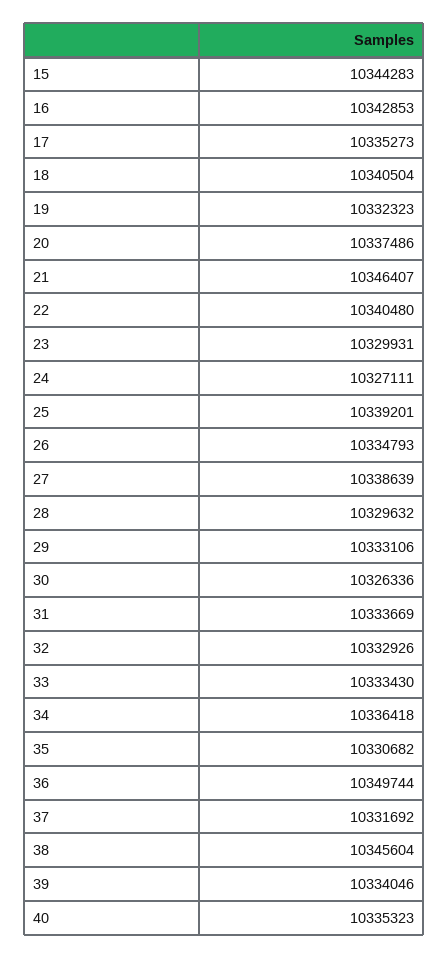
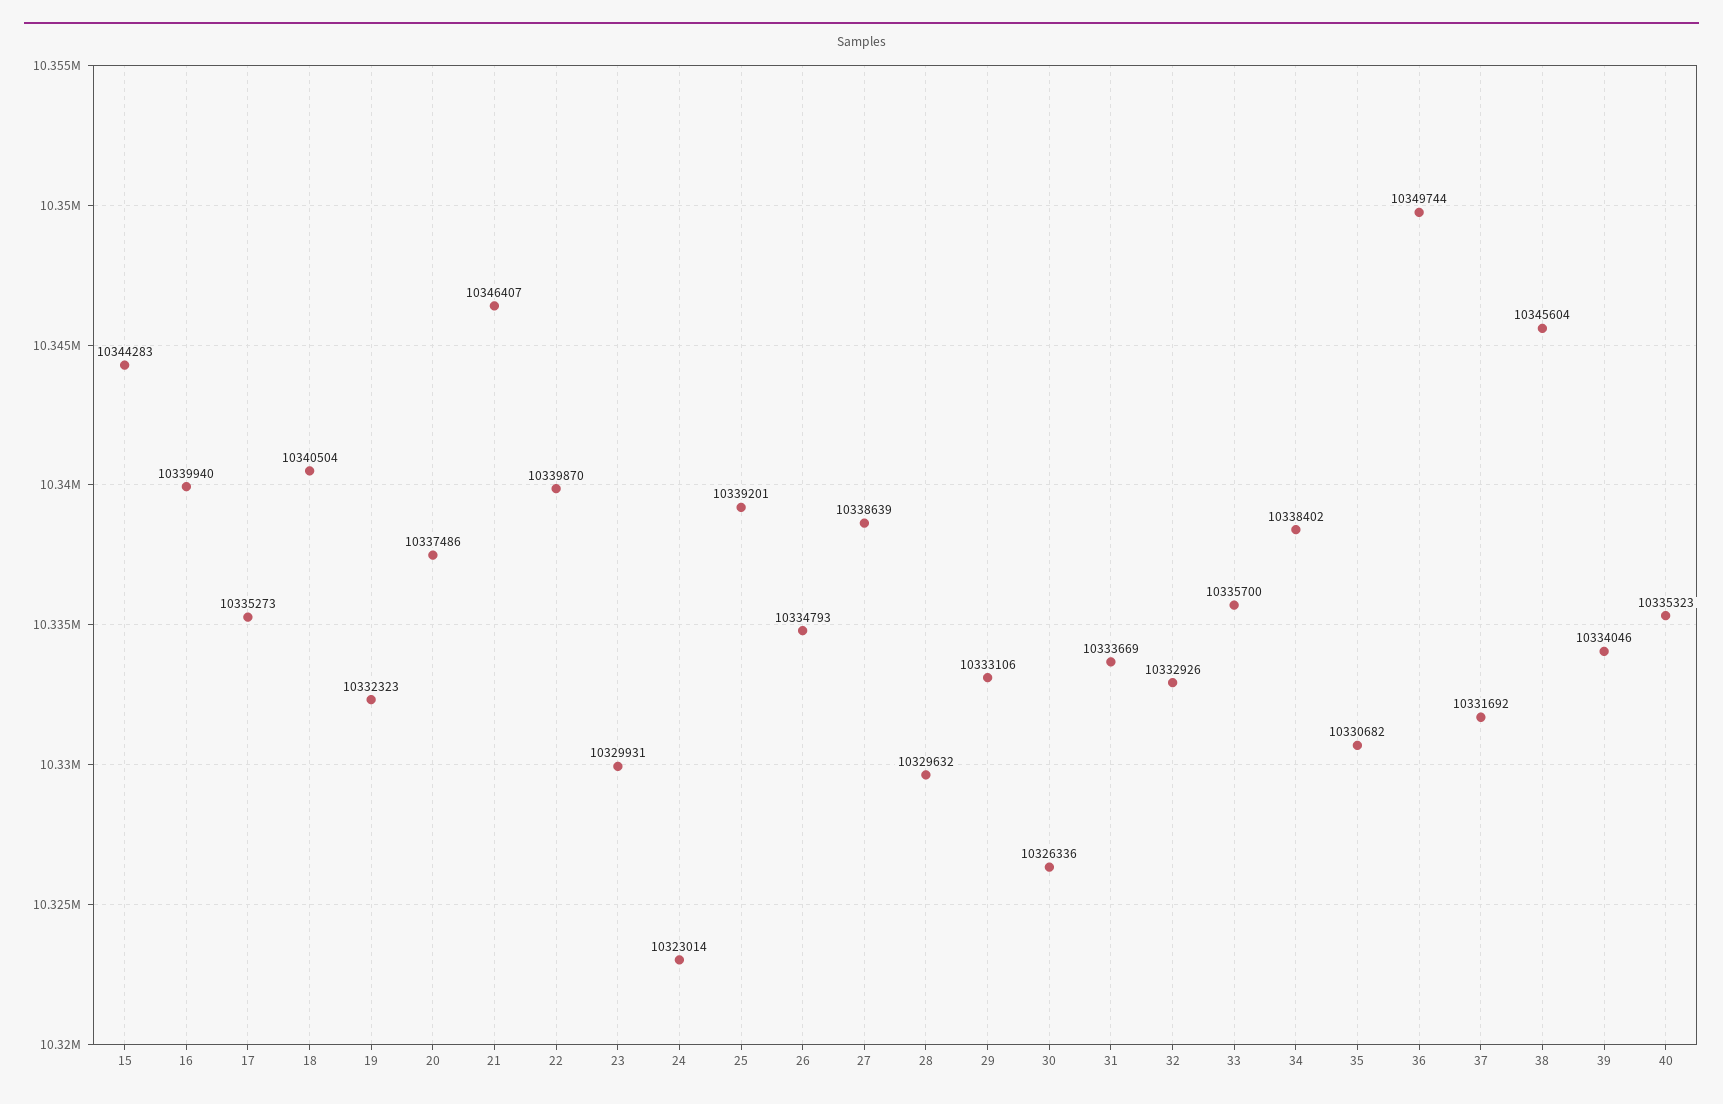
16: 10342853 -> 10339940
22: 10340480 -> 10339870
24: 10327111 -> 10323014
33: 10333430 -> 10335700
34: 10336418 -> 10338402

